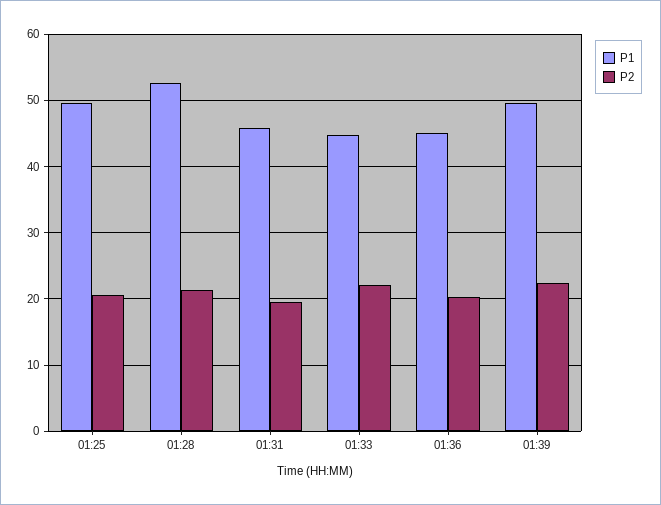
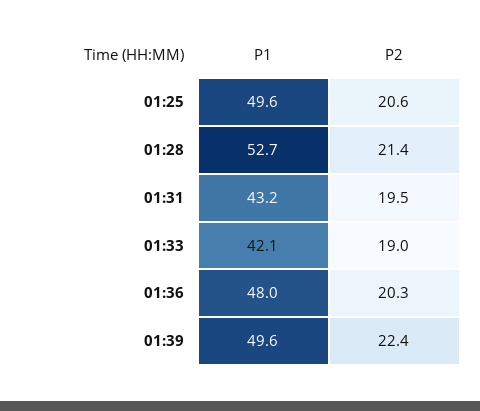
P1, 01:31: 46 -> 43.2
P1, 01:33: 45 -> 42.1
P2, 01:33: 22 -> 19
P1, 01:36: 45 -> 48

